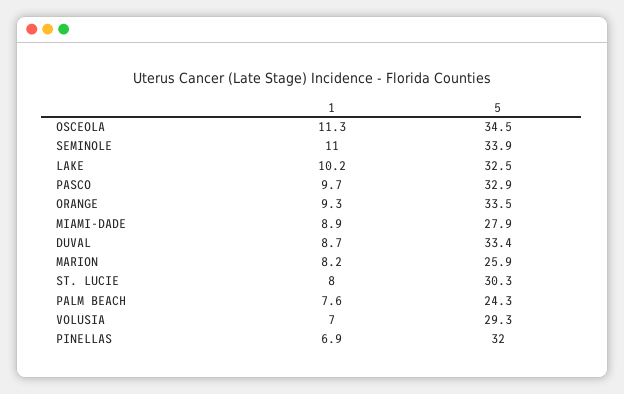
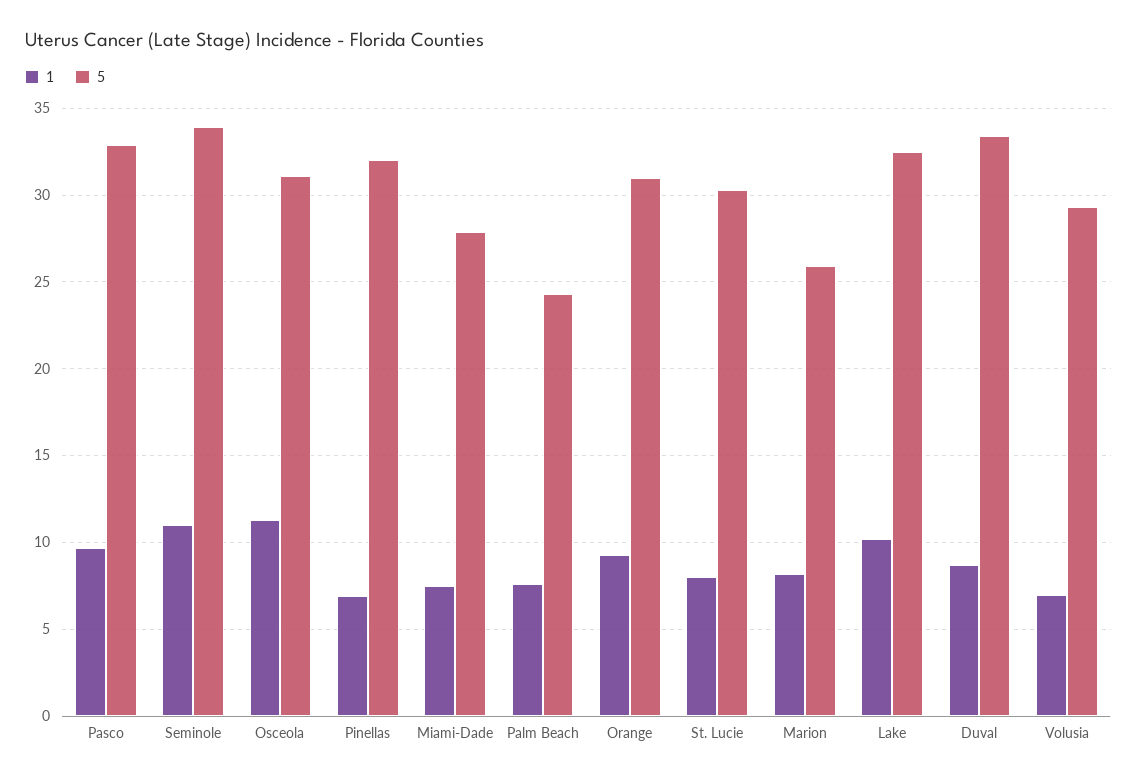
5, OSCEOLA: 34.5 -> 31
5, ORANGE: 33.5 -> 31
1, MIAMI-DADE: 8.9 -> 7.5

